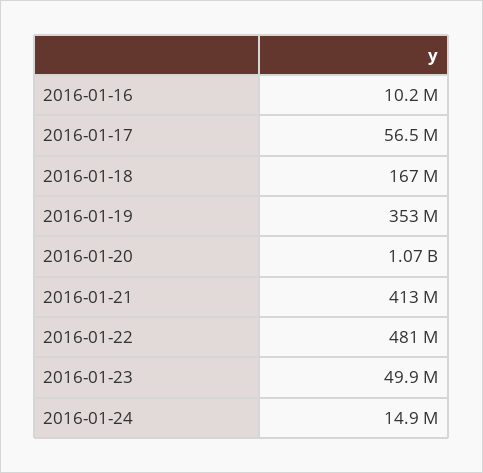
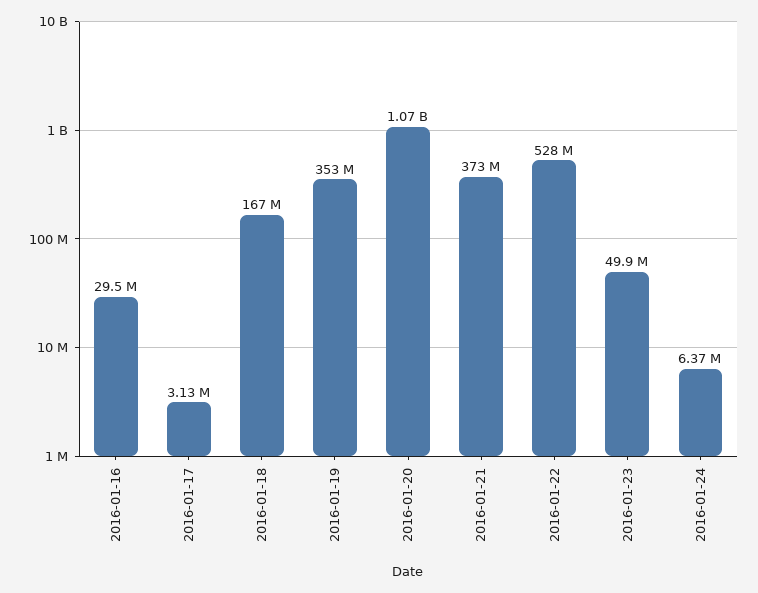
2016-01-16: 10200000 -> 29500000
2016-01-17: 56500000 -> 3130000
2016-01-21: 413000000 -> 373000000
2016-01-22: 481000000 -> 528000000
2016-01-24: 14900000 -> 6370000

